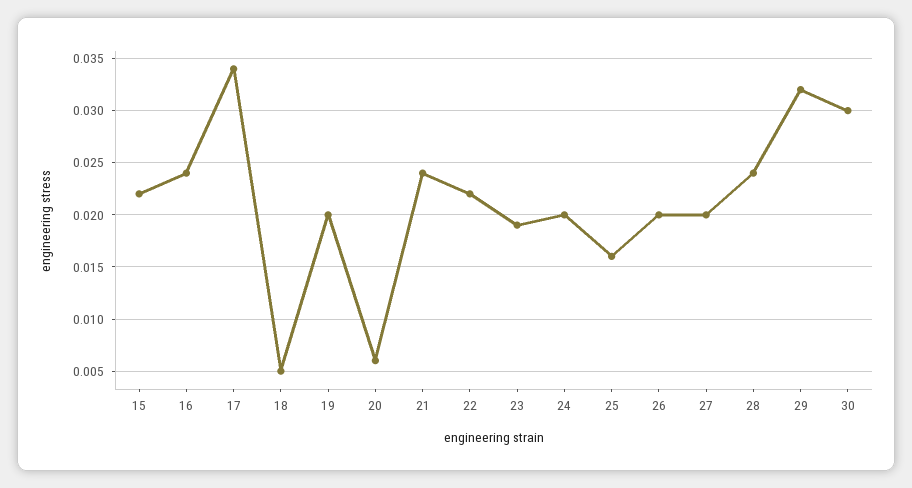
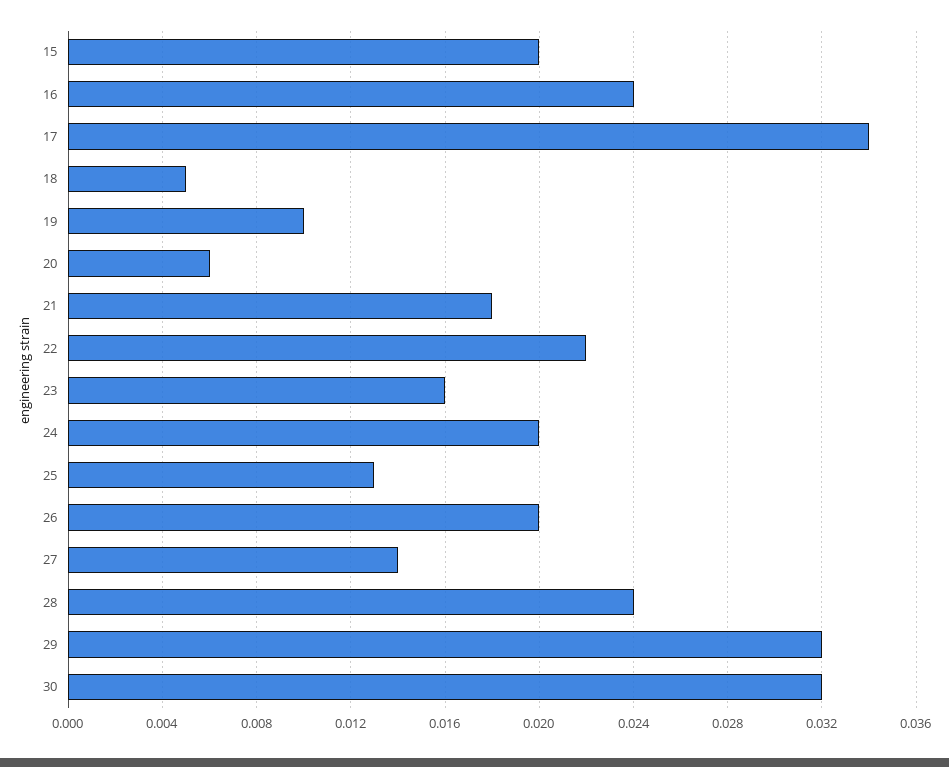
15: 0.022 -> 0.02
19: 0.02 -> 0.01
21: 0.024 -> 0.018
23: 0.019 -> 0.016
25: 0.016 -> 0.013
27: 0.02 -> 0.014
30: 0.03 -> 0.032

